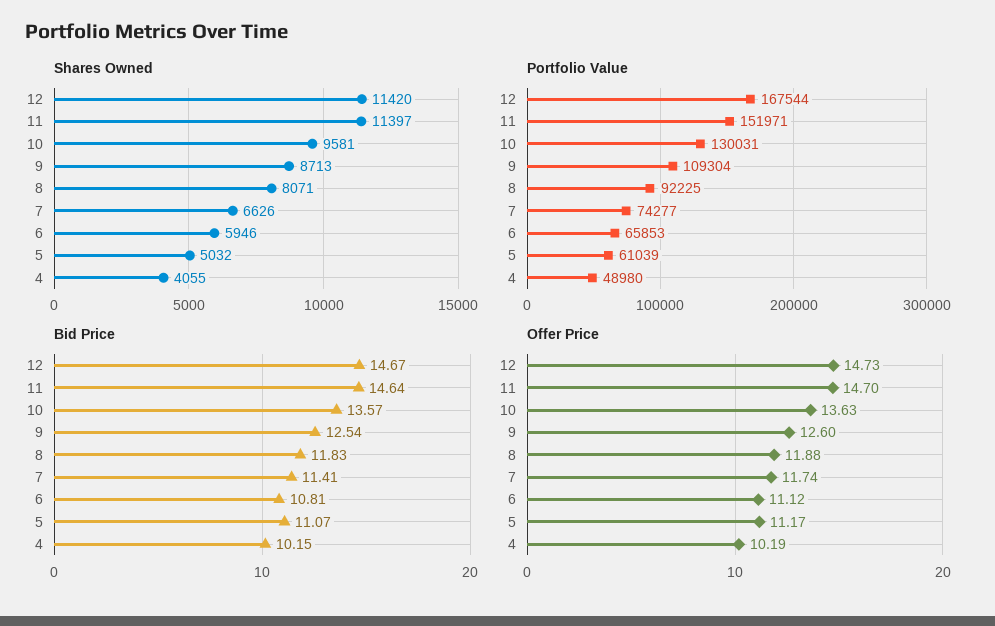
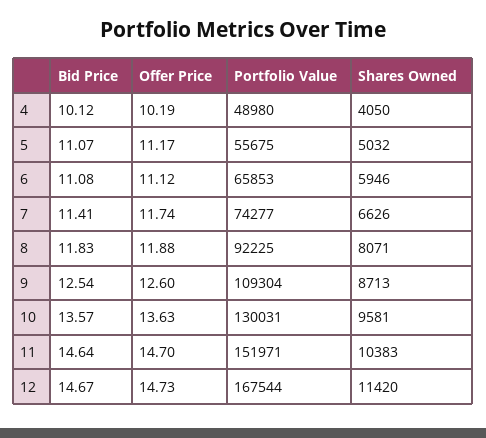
Shares Owned, 11: 11397 -> 10383
Shares Owned, 4: 4055 -> 4050
Portfolio Value, 5: 61039 -> 55675
Bid Price, 6: 10.81 -> 11.08
Bid Price, 4: 10.15 -> 10.12

